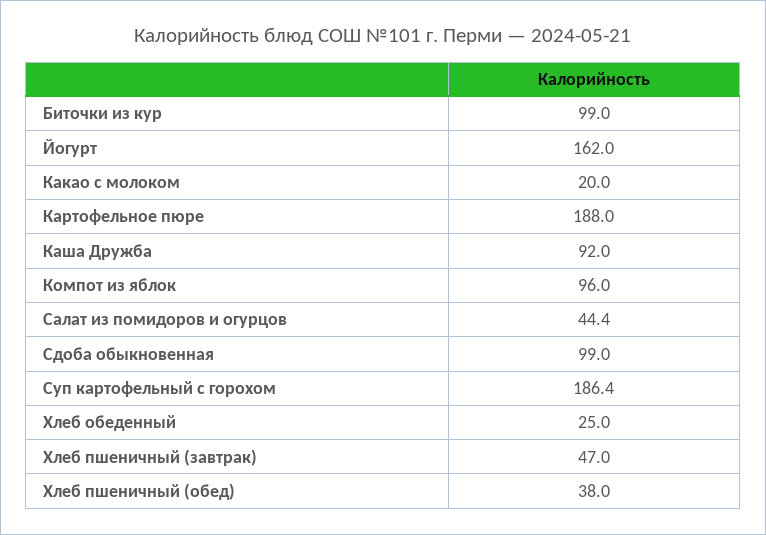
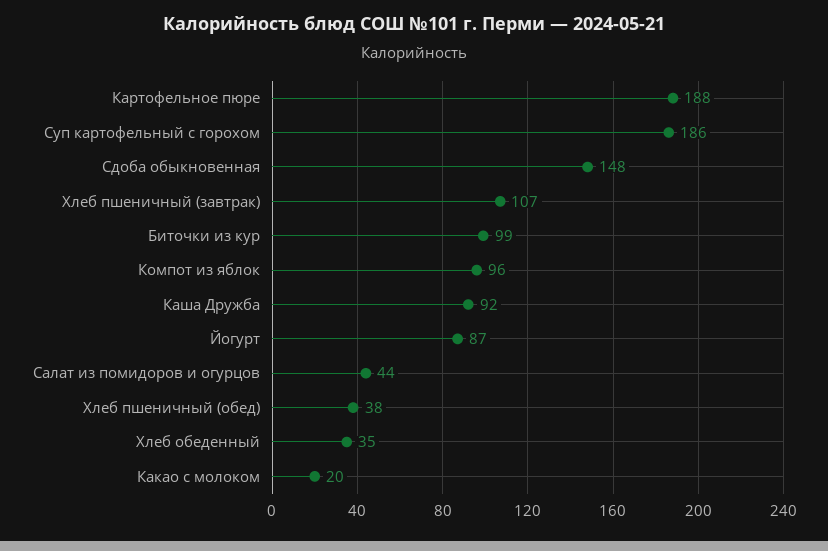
Йогурт: 162 -> 87
Сдоба обыкновенная: 99 -> 148
Хлеб обеденный: 25 -> 35
Хлеб пшеничный (завтрак): 47 -> 107

